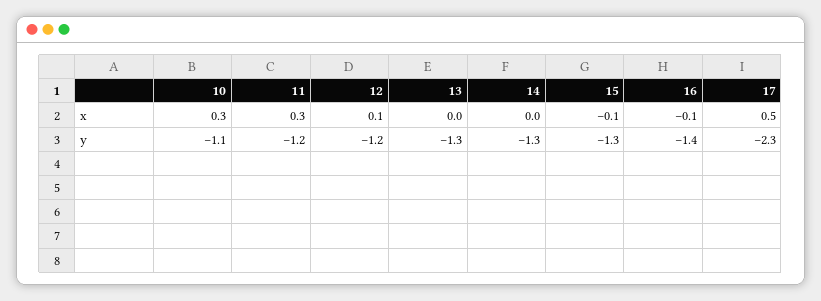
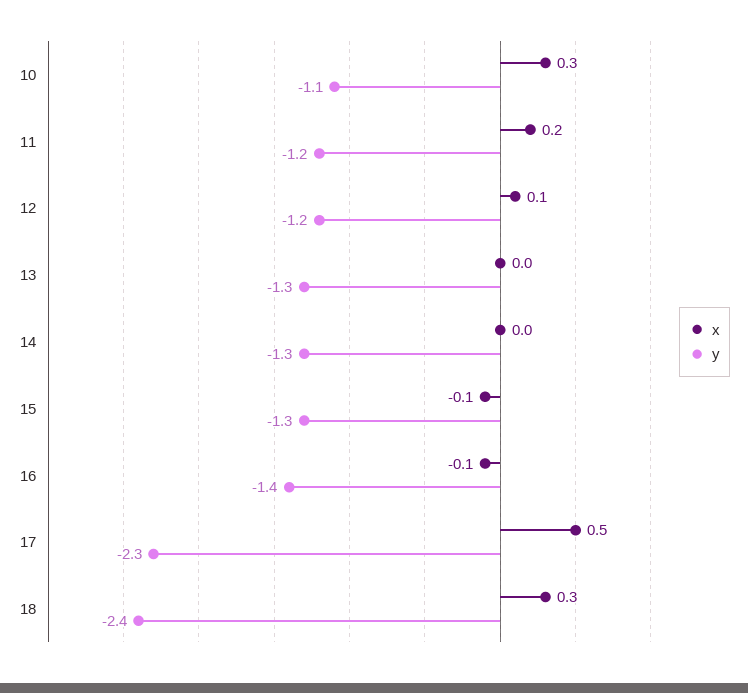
x, 11: 0.3 -> 0.2
x, 18: none -> 0.3
y, 18: none -> -2.4

